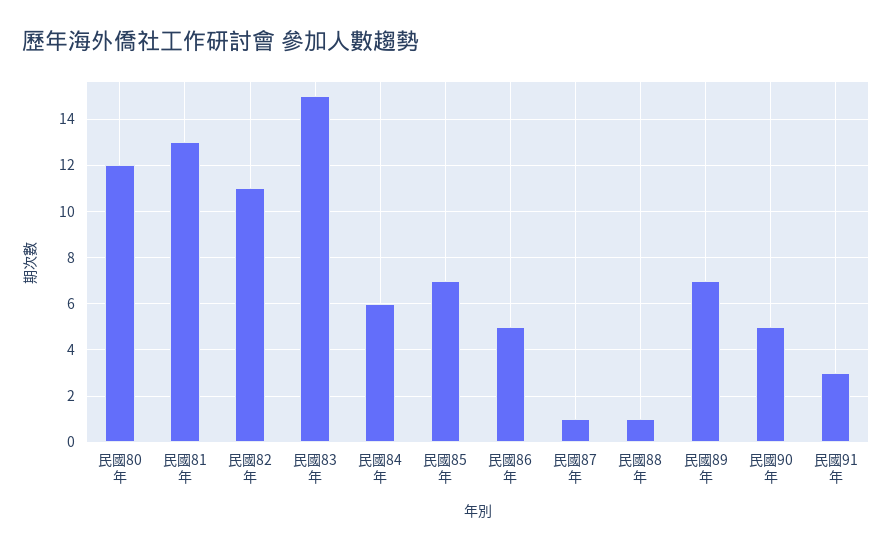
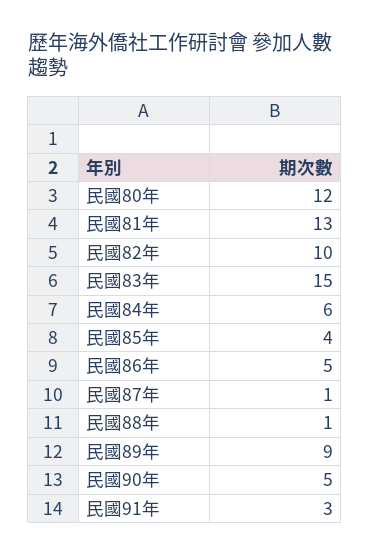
民國82年: 11 -> 10
民國85年: 7 -> 4
民國89年: 7 -> 9

